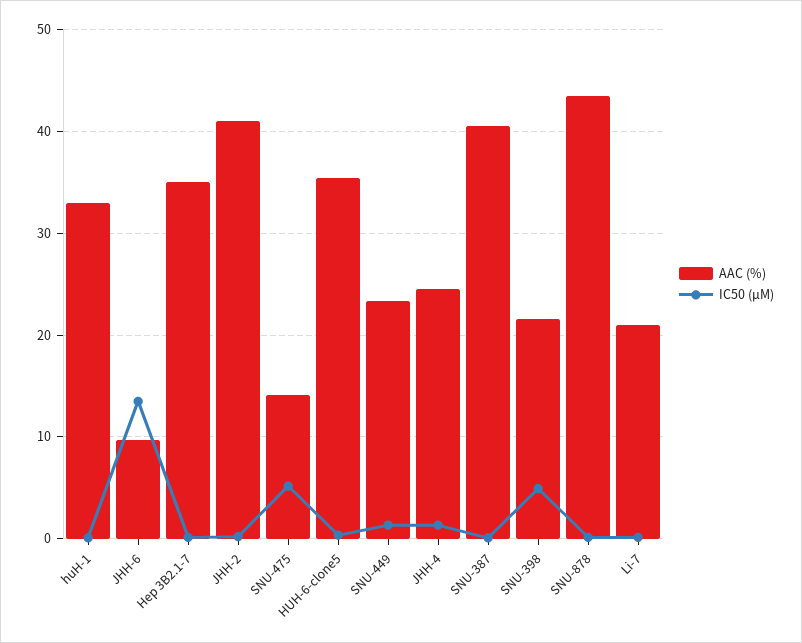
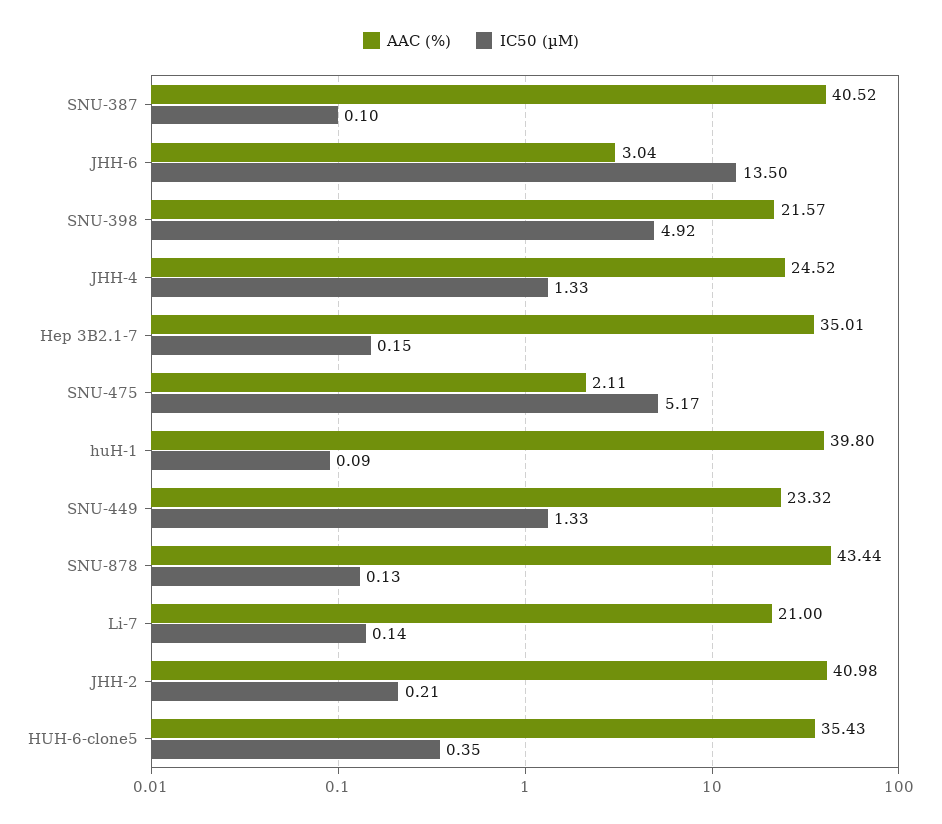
AAC (%), huH-1: 33 -> 39.8
AAC (%), JHH-6: 10 -> 3.04
AAC (%), SNU-475: 14 -> 2.11

